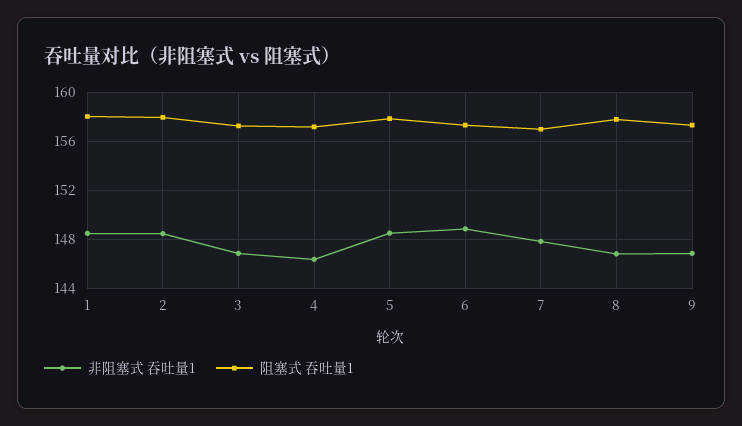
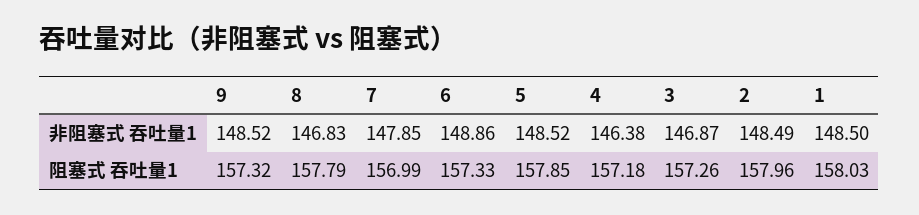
非阻塞式 吞吐量1, 9: 147 -> 148.52

